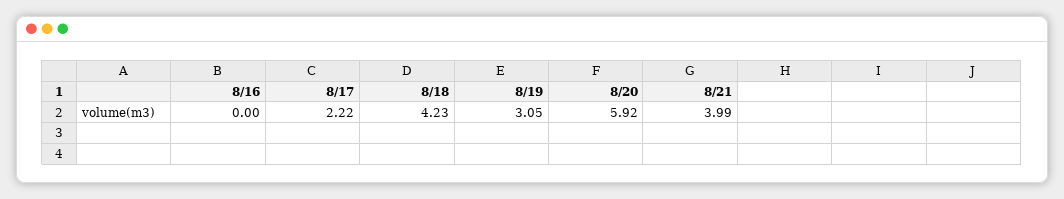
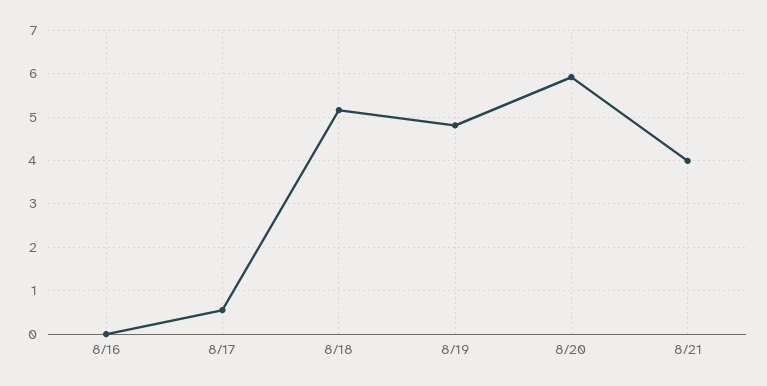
8/17: 2.22 -> 0.6
8/18: 4.23 -> 5.2
8/19: 3.05 -> 4.8

